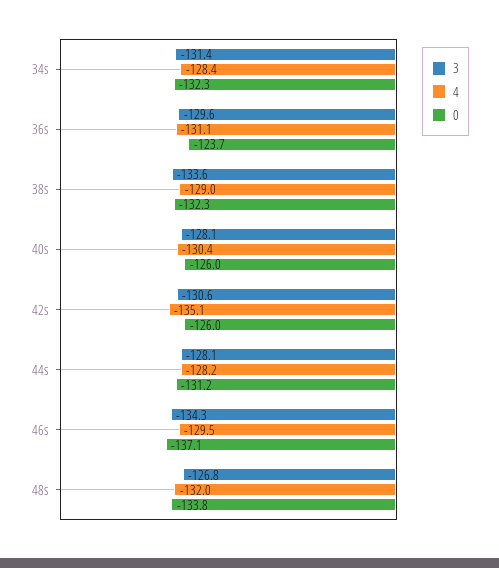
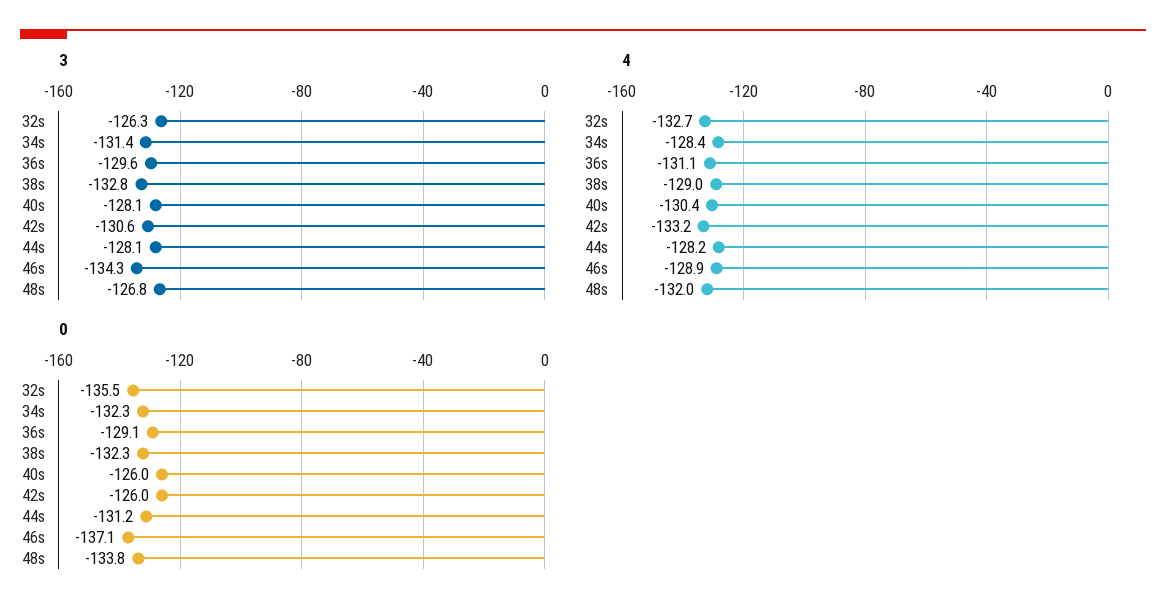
0, 36s: -123.7 -> -129.1
3, 38s: -133.6 -> -132.8
4, 42s: -135.1 -> -133.2
4, 46s: -129.5 -> -128.9
3, 32s: none -> -126.3
4, 32s: none -> -132.7
0, 32s: none -> -135.5

